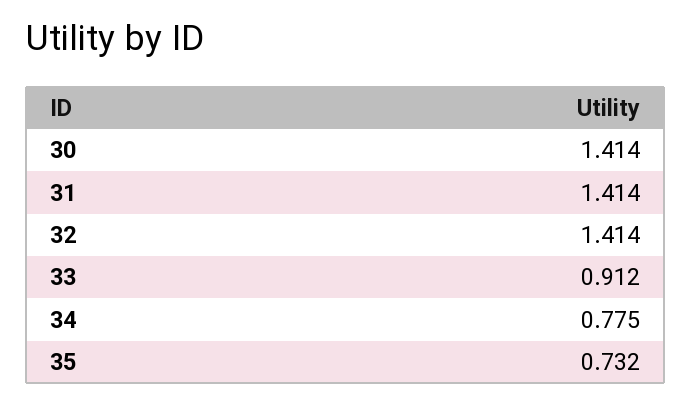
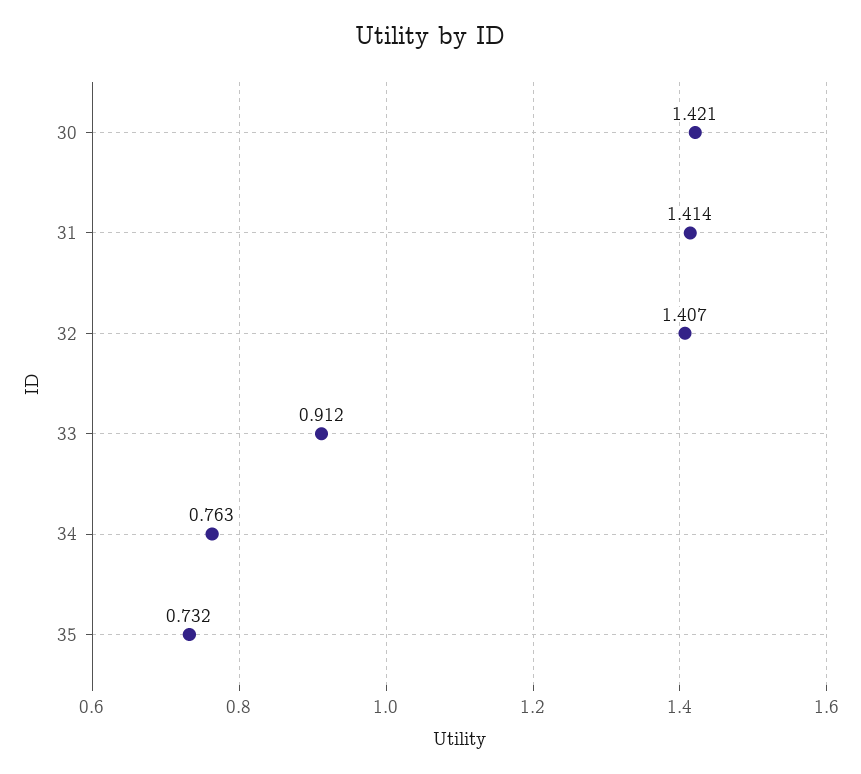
30: 1.414 -> 1.421
32: 1.414 -> 1.407
34: 0.775 -> 0.763

